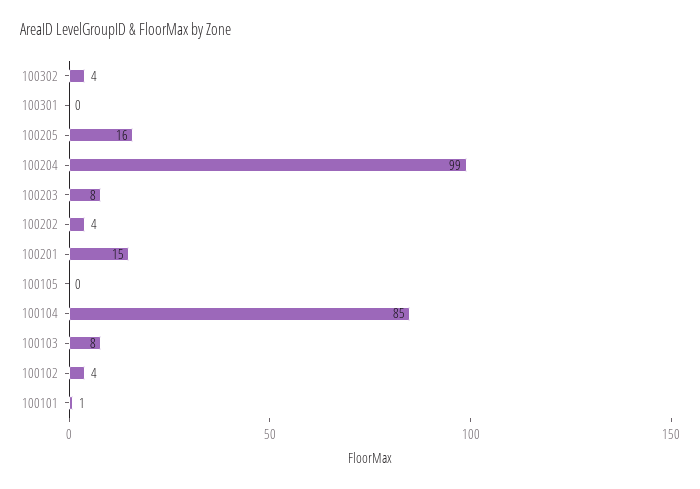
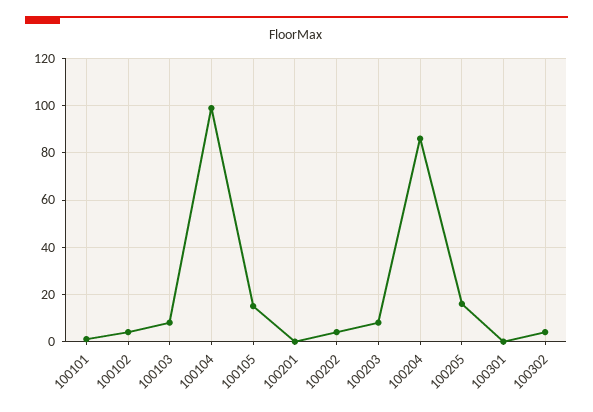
100204: 99 -> 85
100201: 15 -> 0
100105: 0 -> 15
100104: 85 -> 100

